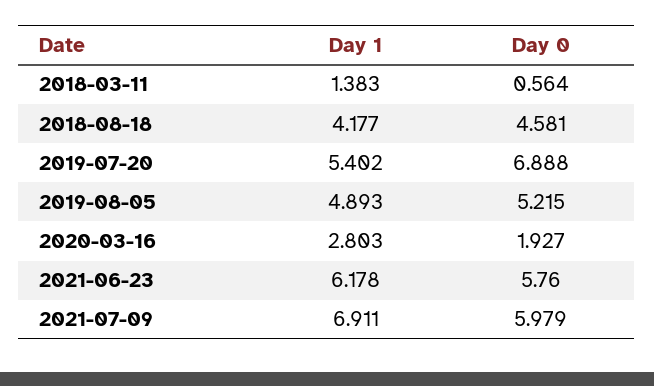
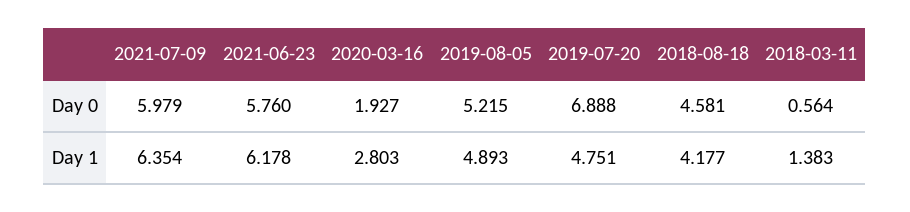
Day 1, 2019-07-20: 5.402 -> 4.751
Day 1, 2021-07-09: 6.911 -> 6.354

